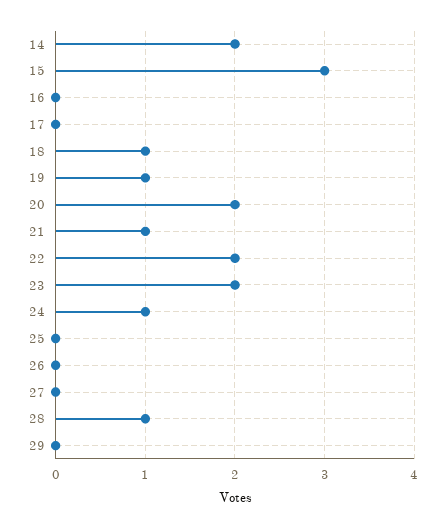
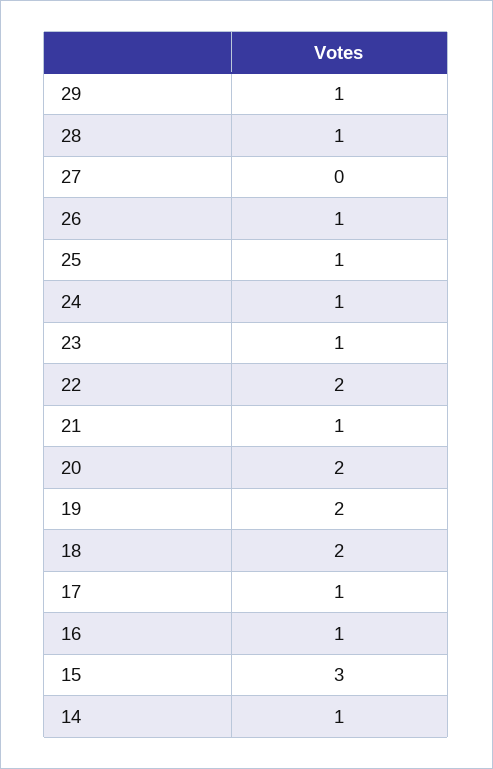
14: 2 -> 1
16: 0 -> 1
17: 0 -> 1
18: 1 -> 2
19: 1 -> 2
23: 2 -> 1
25: 0 -> 1
26: 0 -> 1
29: 0 -> 1

